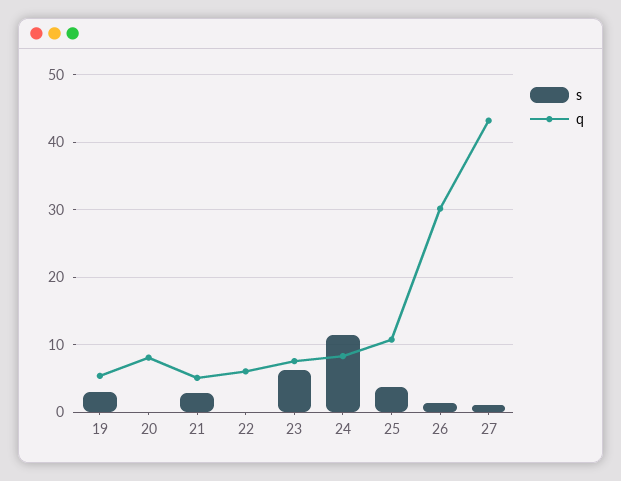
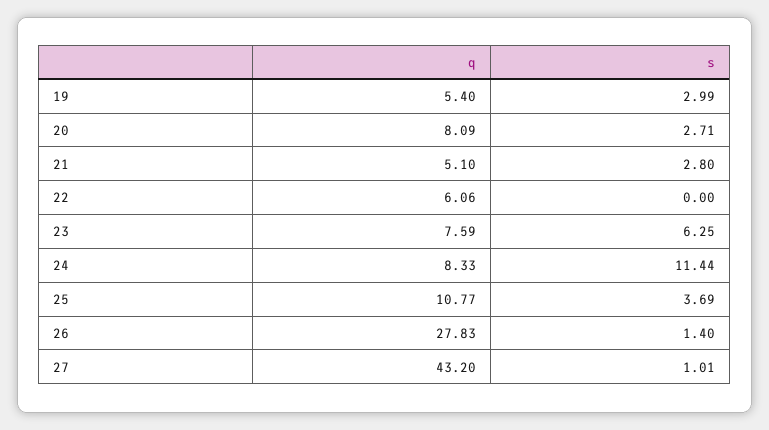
s, 20: 0 -> 2.71
q, 26: 30 -> 27.83

